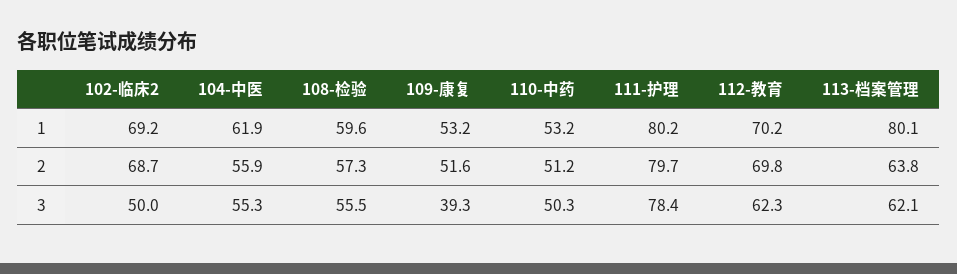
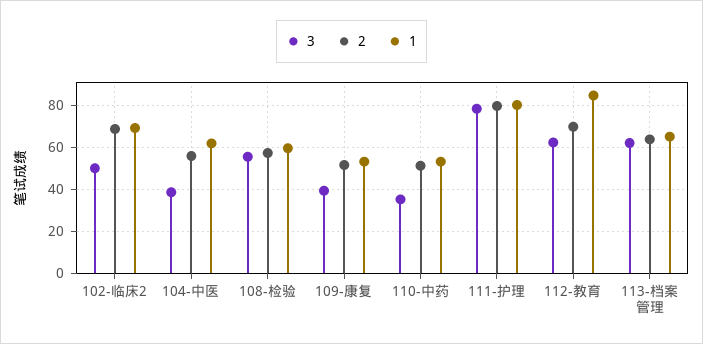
1, 112-教育: 70.2 -> 85
1, 113-档案管理: 80.1 -> 65
3, 104-中医: 55.3 -> 40
3, 110-中药: 50.3 -> 35

